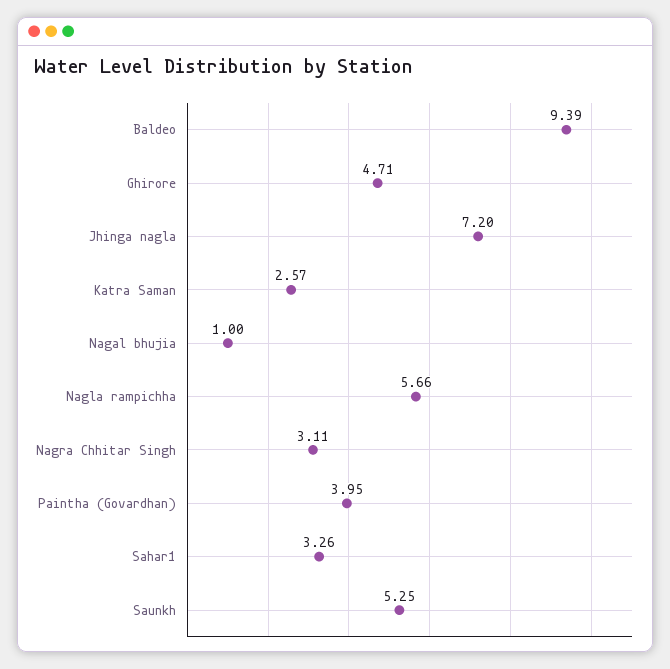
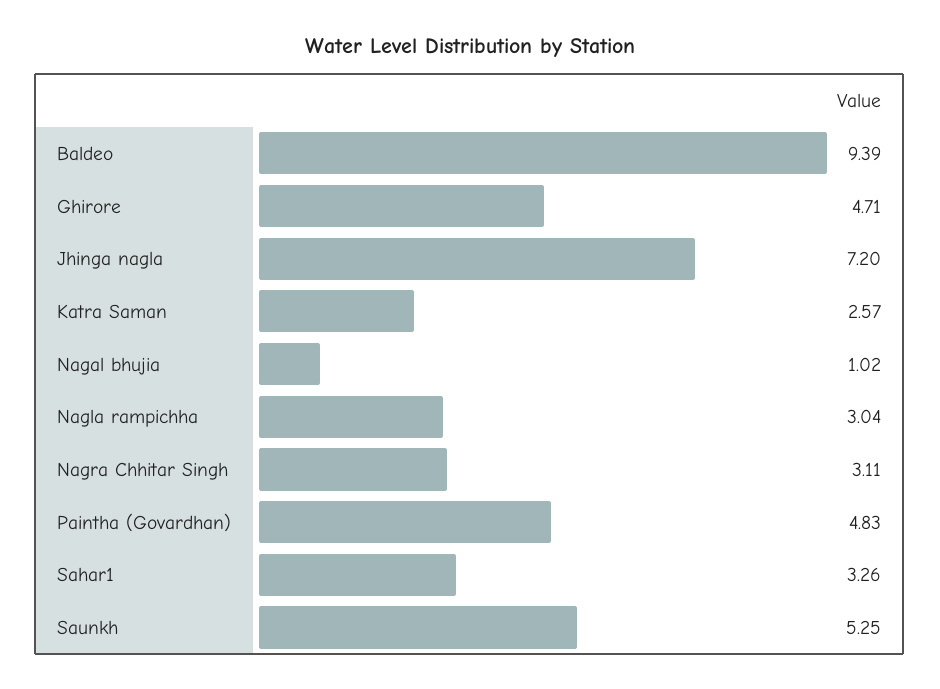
Nagal bhujia: 1 -> 1.02
Nagla rampichha: 5.66 -> 3.04
Paintha (Govardhan): 3.95 -> 4.83

